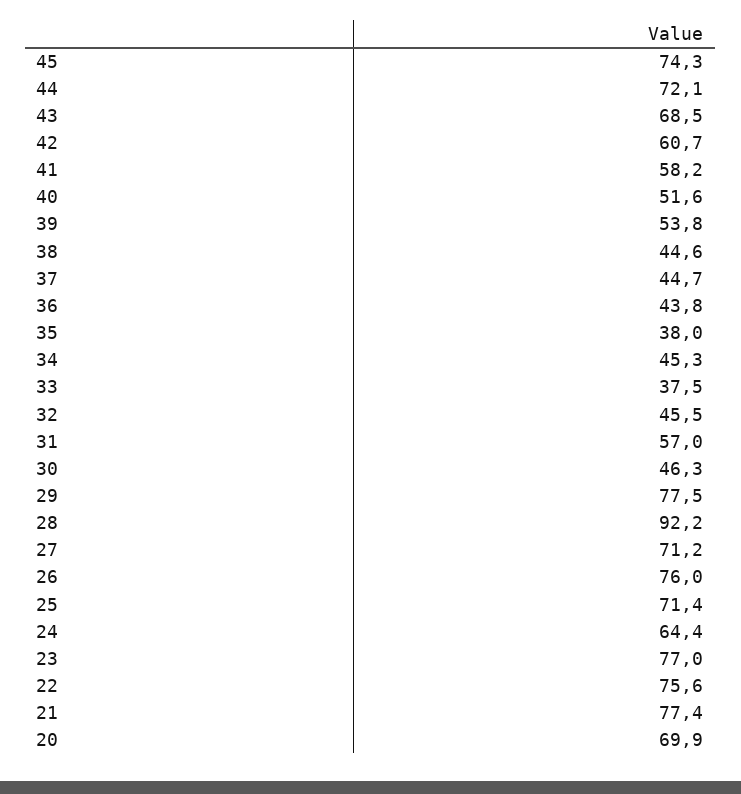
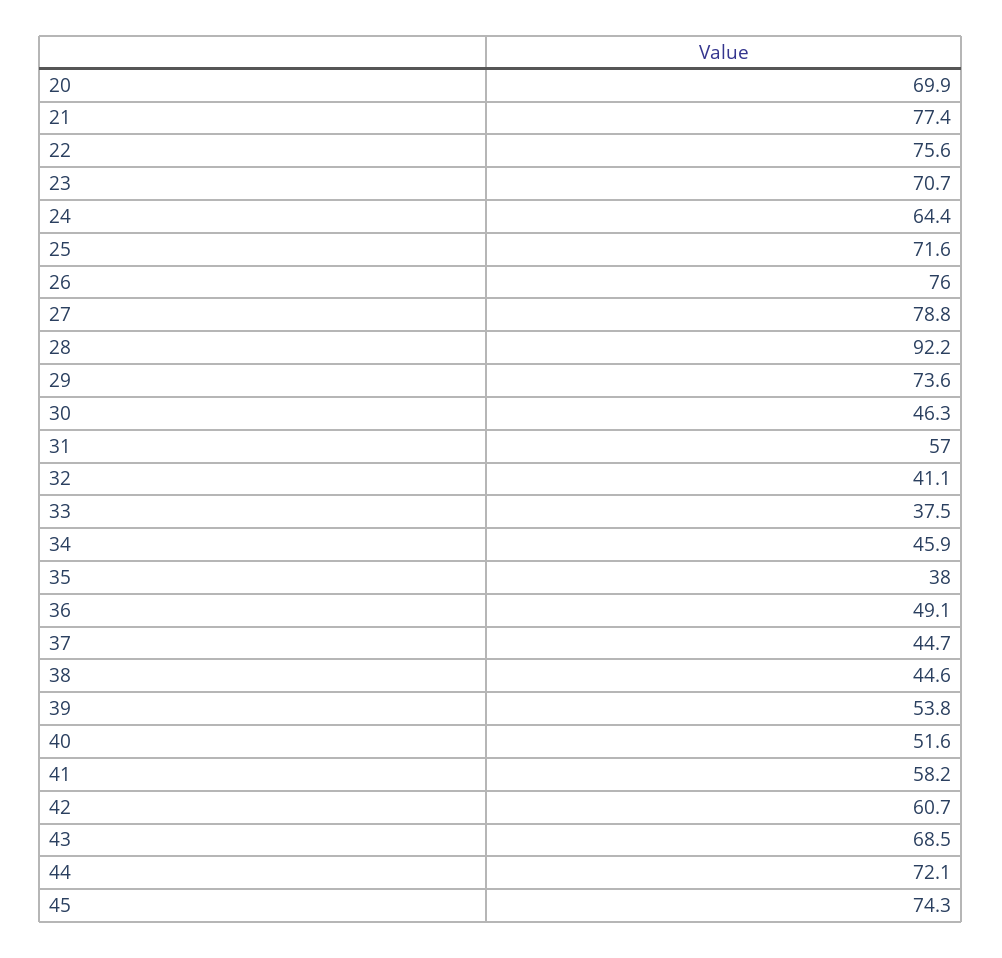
36: 43.8 -> 49.1
34: 45.3 -> 45.9
32: 45.5 -> 41.1
29: 77.5 -> 73.6
27: 71.2 -> 78.8
25: 71.4 -> 71.6
23: 77 -> 70.7

